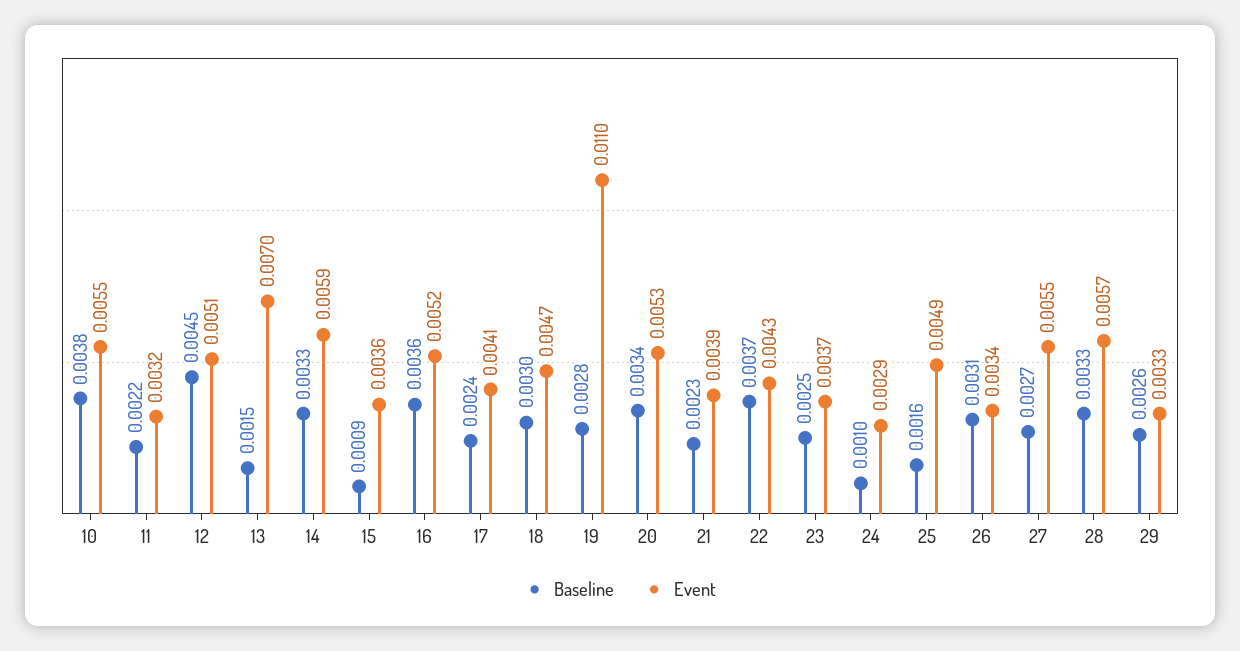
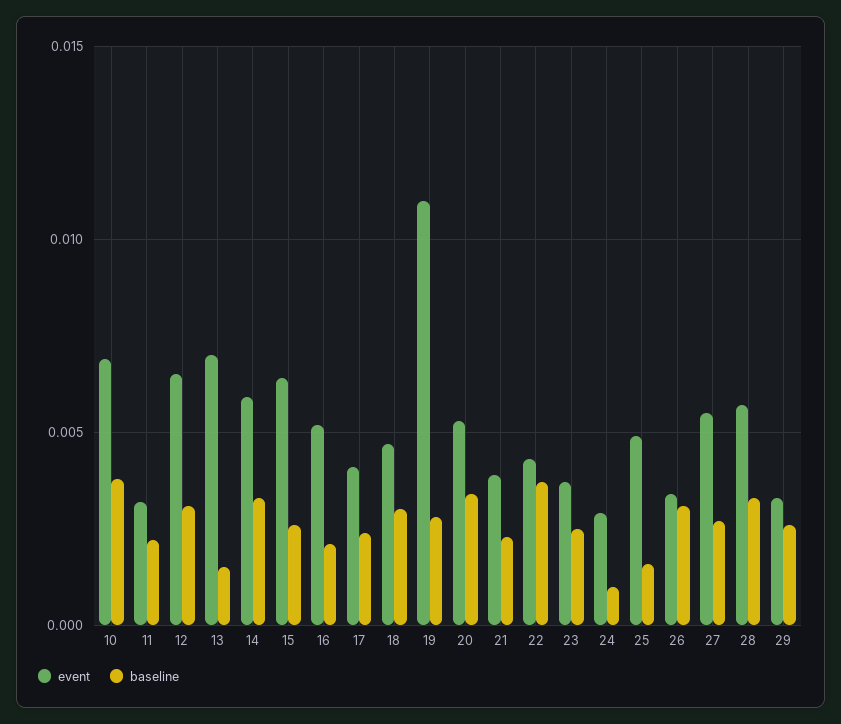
Event, 10: 0.0055 -> 0.007
Baseline, 12: 0.0045 -> 0.003
Event, 12: 0.0051 -> 0.0065
Baseline, 15: 0.0009 -> 0.0025
Event, 15: 0.0036 -> 0.0065
Baseline, 16: 0.0036 -> 0.002

